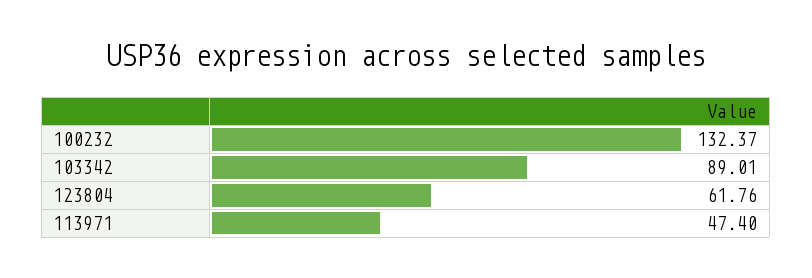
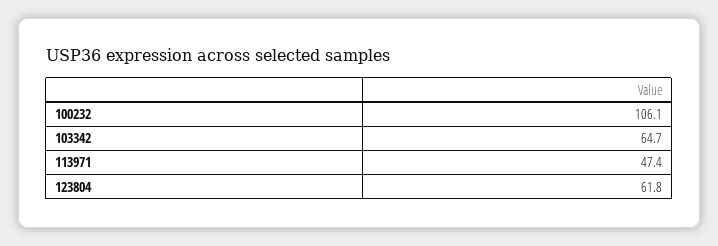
100232: 132.37 -> 106.1
103342: 89.01 -> 64.7

